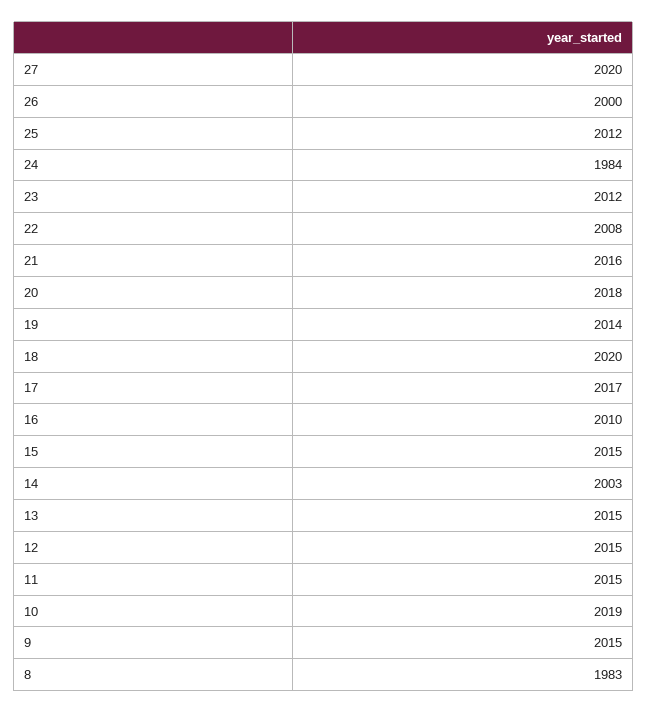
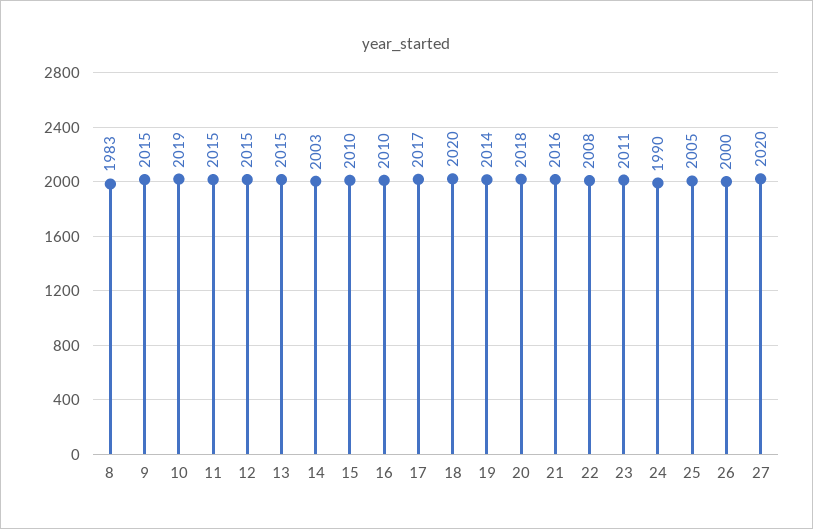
25: 2012 -> 2005
24: 1984 -> 1990
23: 2012 -> 2011
15: 2015 -> 2010

